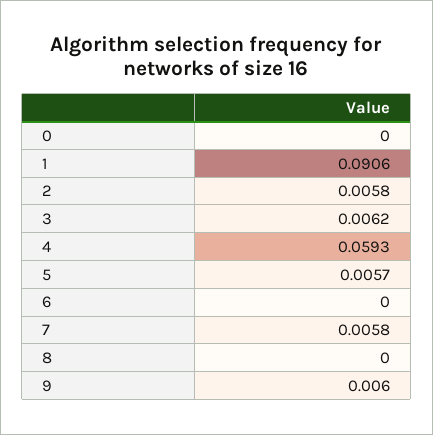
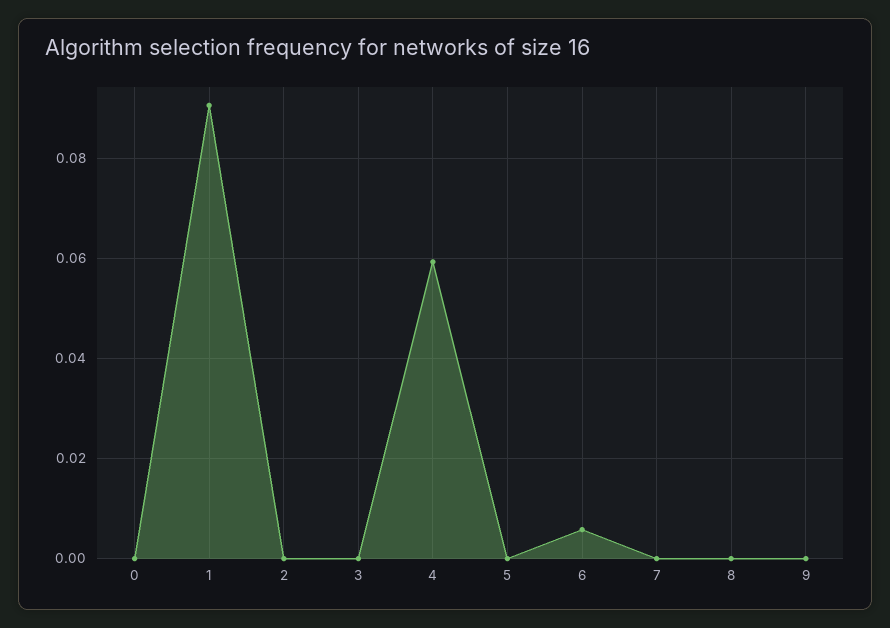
2: 0.0058 -> 0
3: 0.0062 -> 0
5: 0.0057 -> 0
6: 0 -> 0.006
7: 0.0058 -> 0
9: 0.006 -> 0

